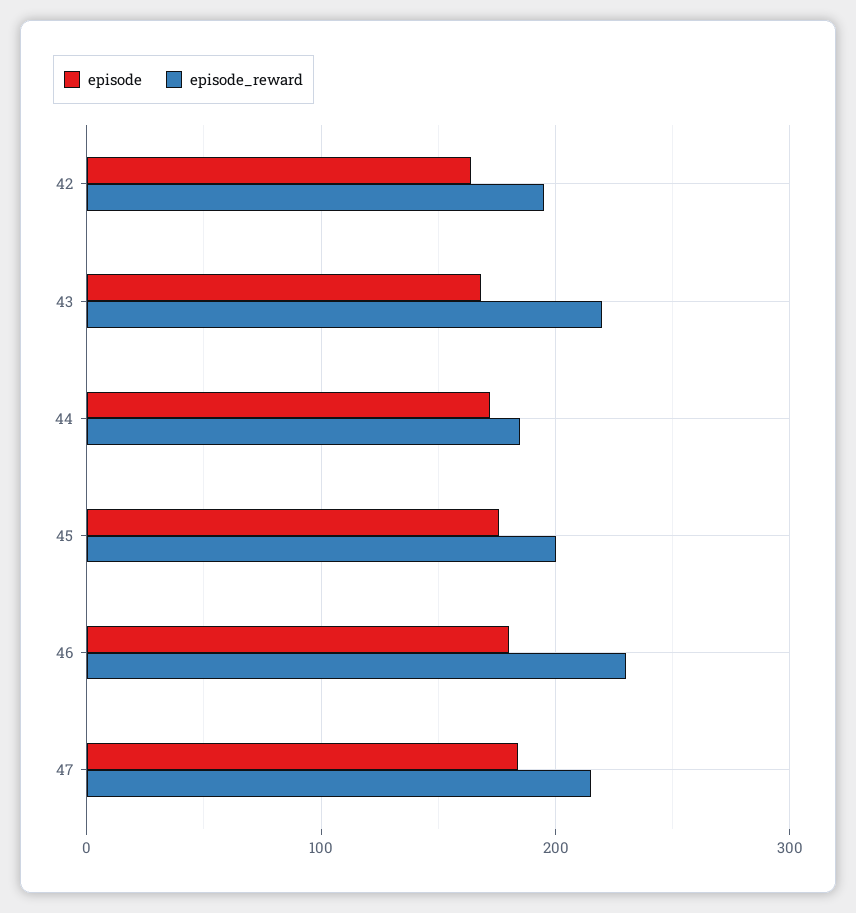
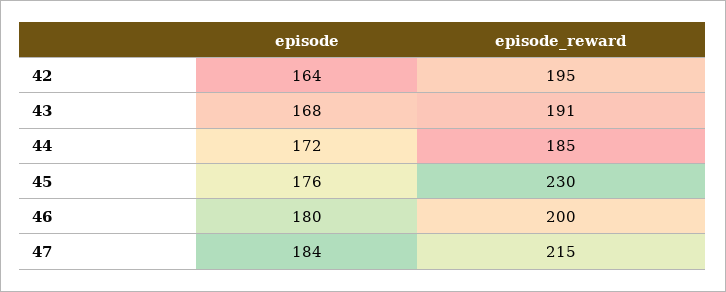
episode_reward, 43: 220 -> 191
episode_reward, 45: 200 -> 230
episode_reward, 46: 230 -> 200

